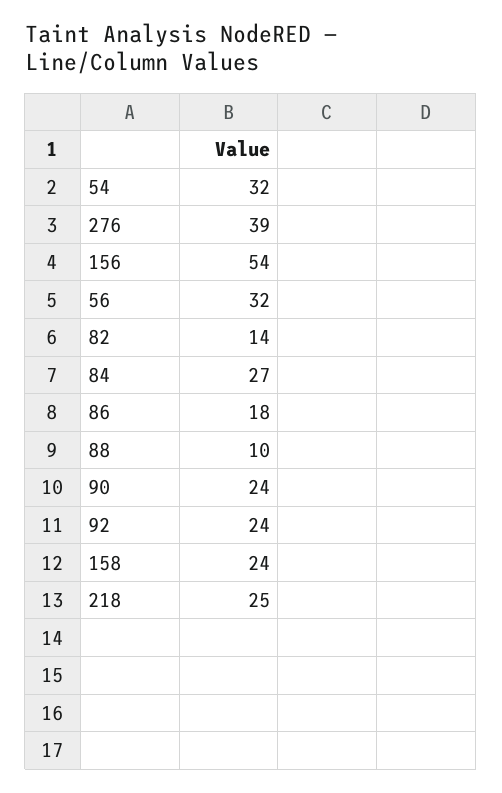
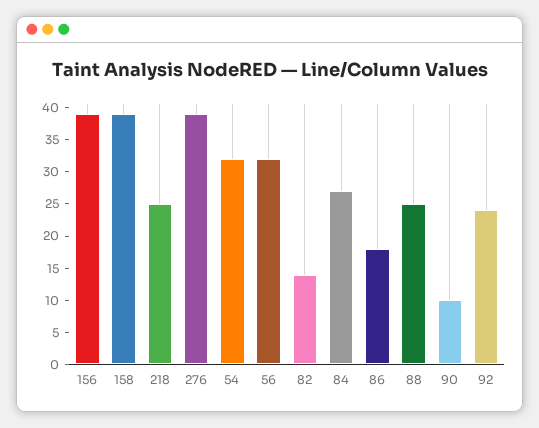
156: 54 -> 40
88: 10 -> 25
90: 24 -> 10
158: 24 -> 40

